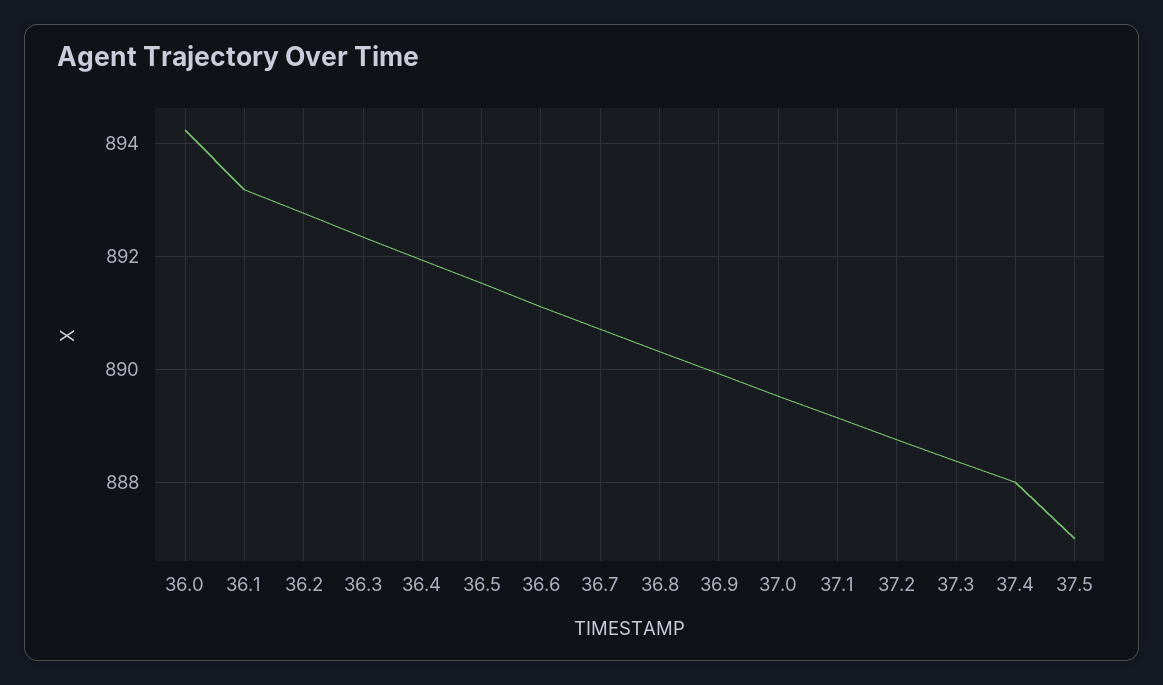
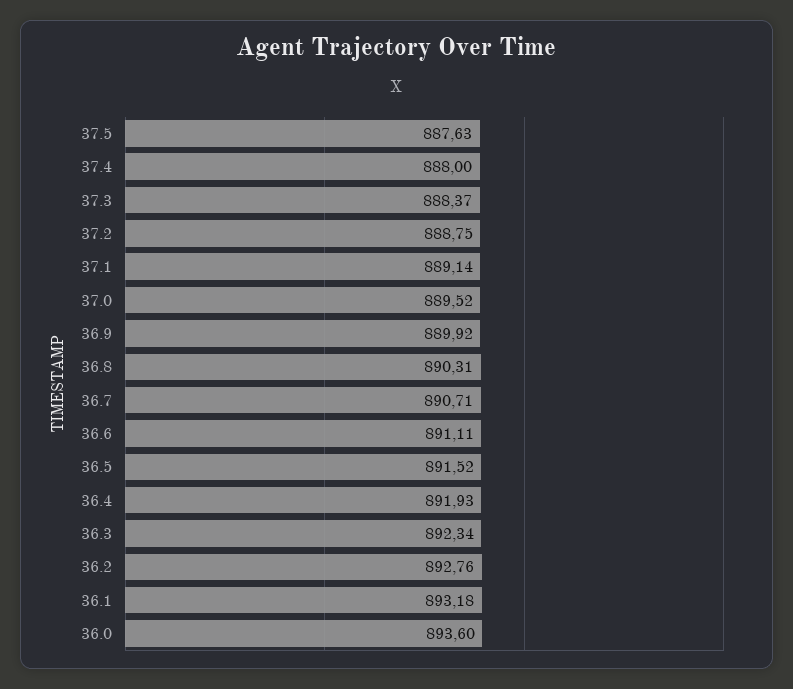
36.0: 894.2 -> 893.6
37.5: 887 -> 887.63

